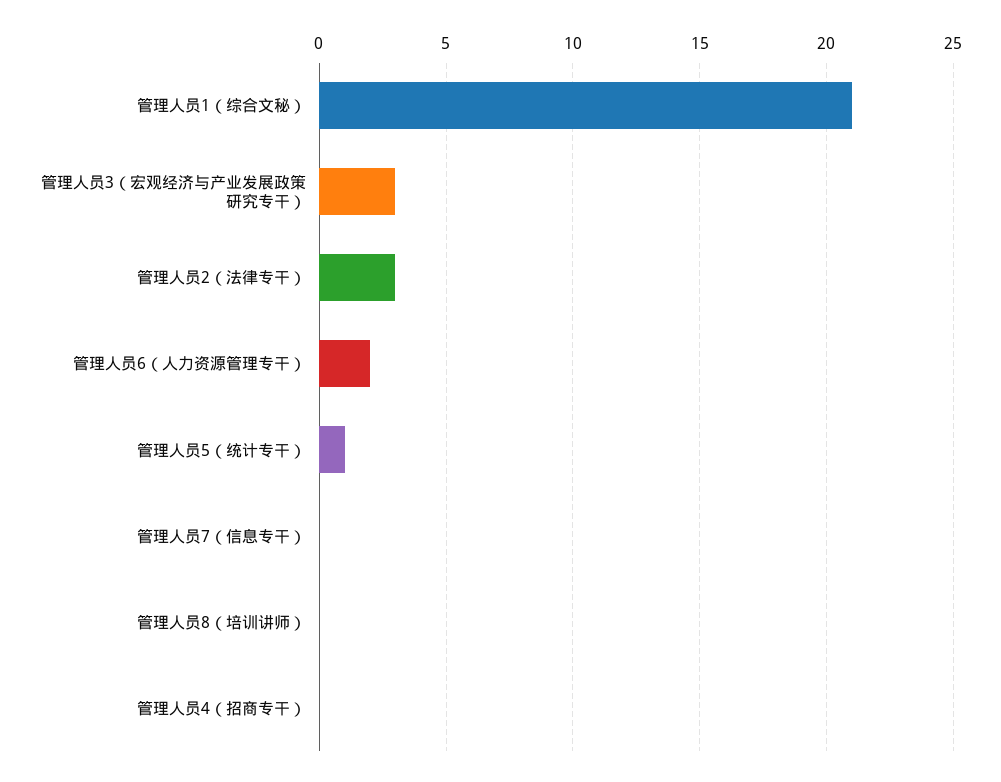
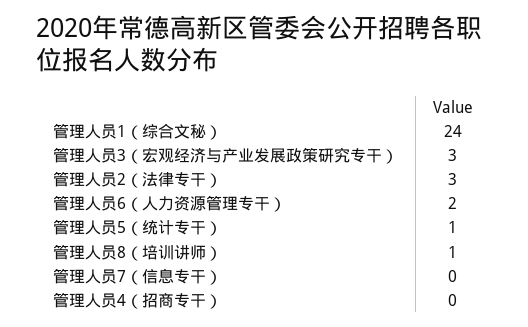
管理人员1（综合文秘）: 21 -> 24
管理人员8（培训讲师）: 0 -> 1

